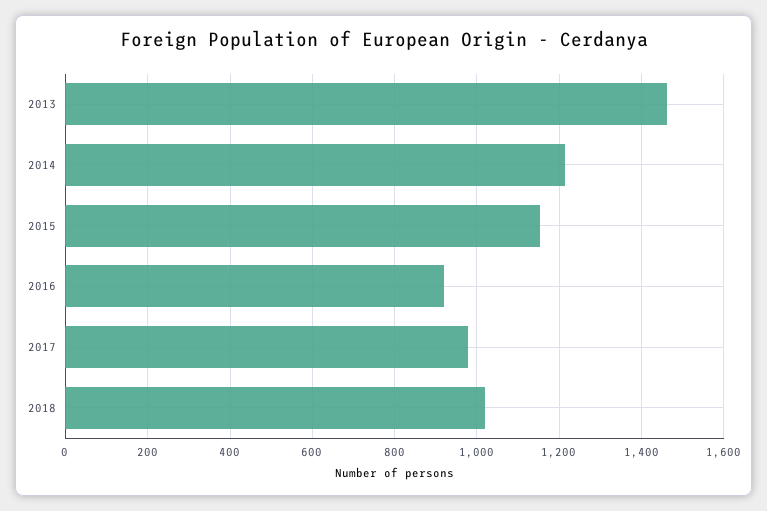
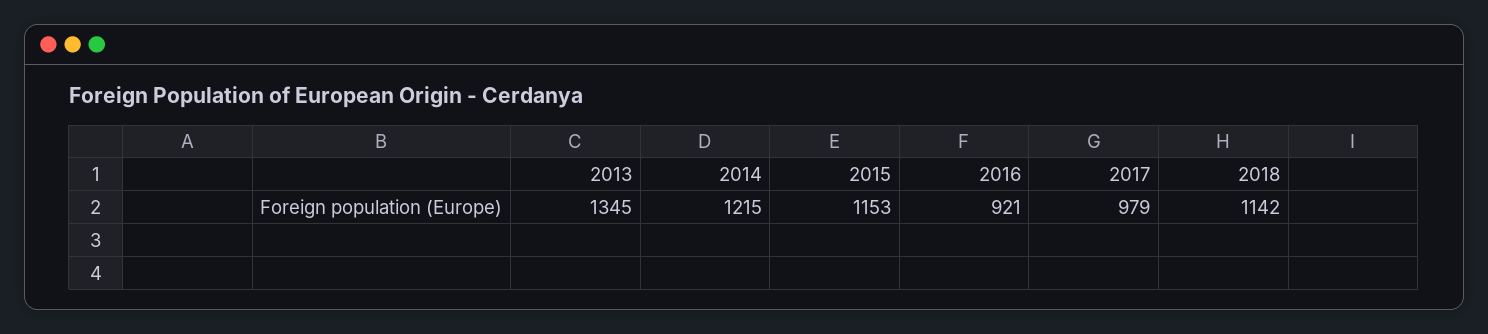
2013: 1460 -> 1345
2018: 1020 -> 1142

